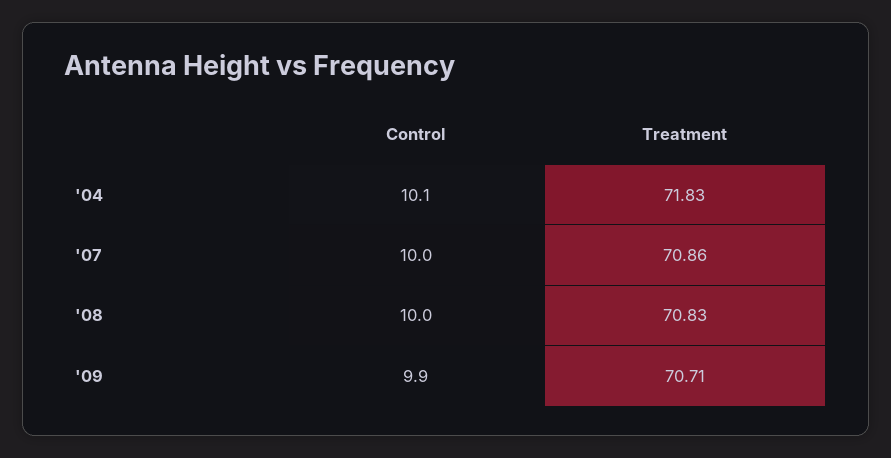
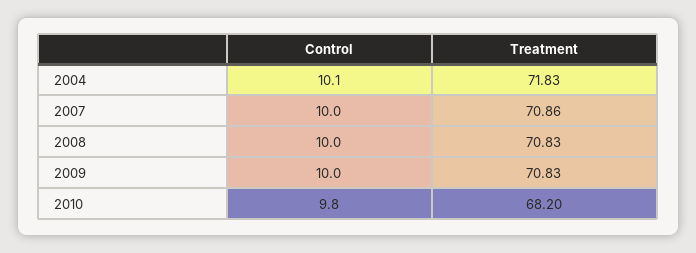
Control, '09: 9.9 -> 10
Treatment, '09: 70.71 -> 70.83
Control, 2010: none -> 9.8
Treatment, 2010: none -> 68.2

